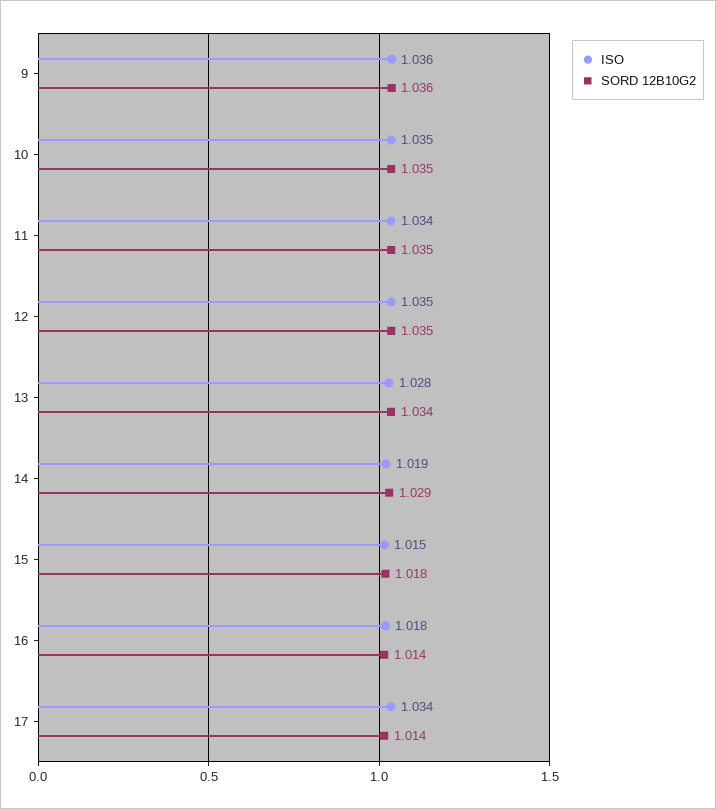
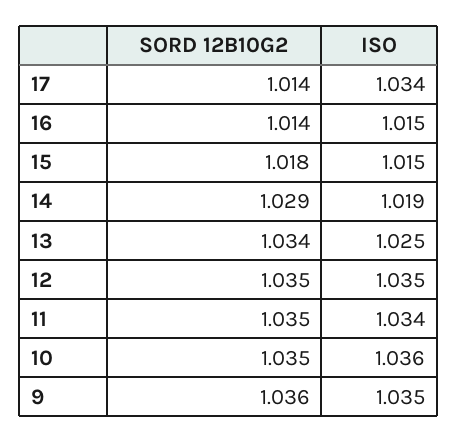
ISO, 9: 1.036 -> 1.035
ISO, 10: 1.035 -> 1.036
ISO, 13: 1.028 -> 1.025
ISO, 16: 1.018 -> 1.015

